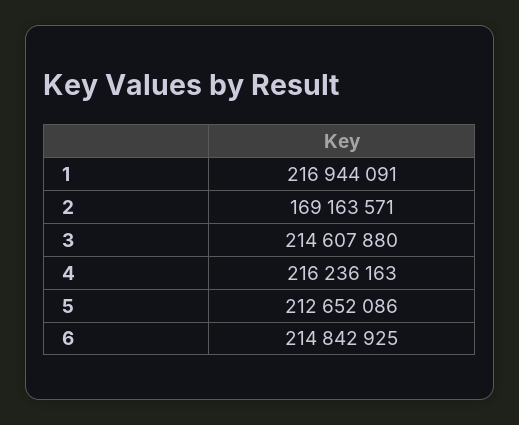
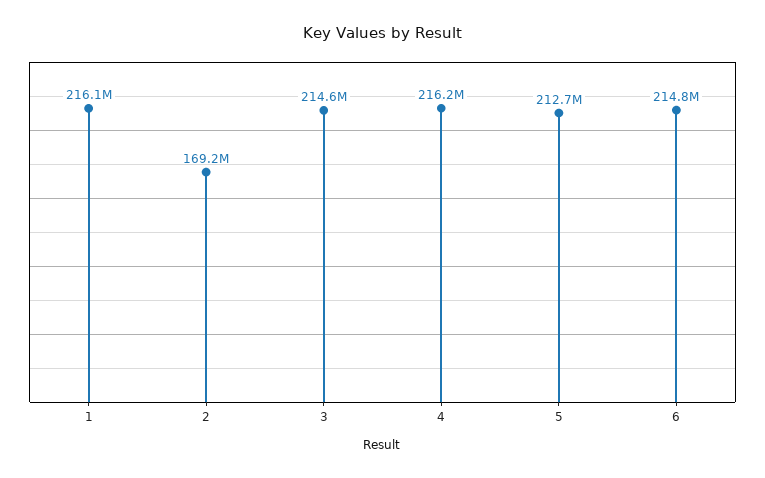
1: 216944091 -> 216100000

